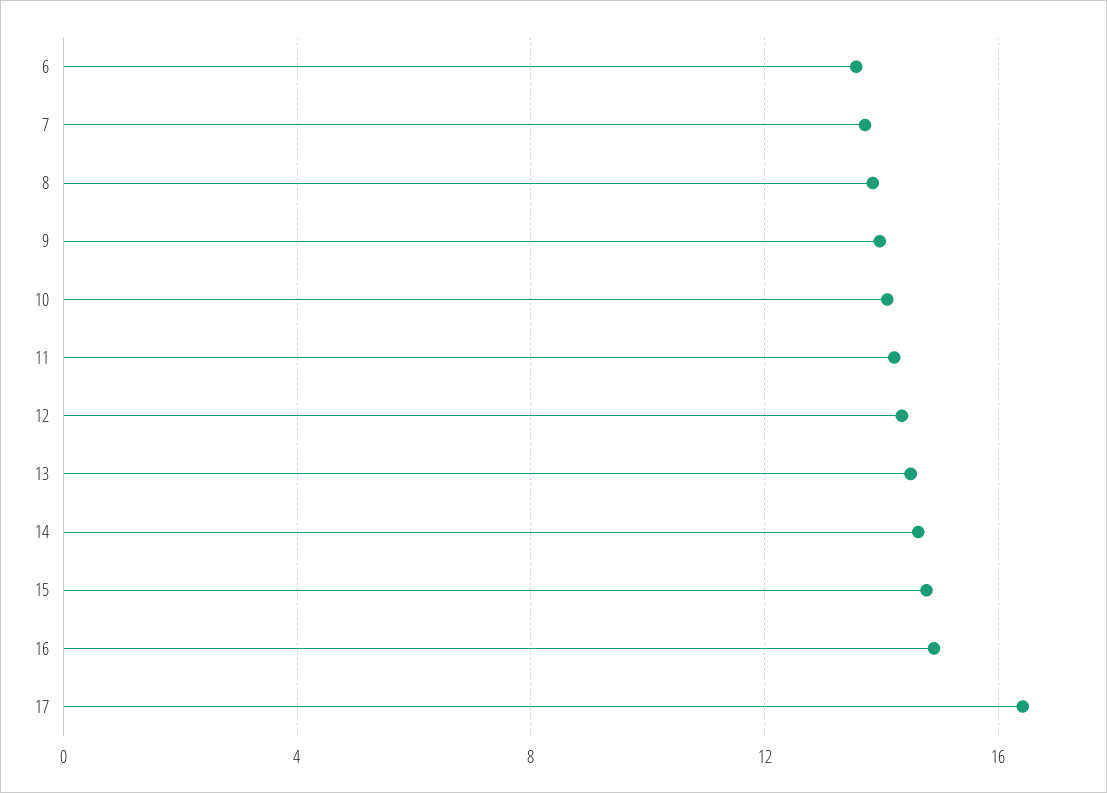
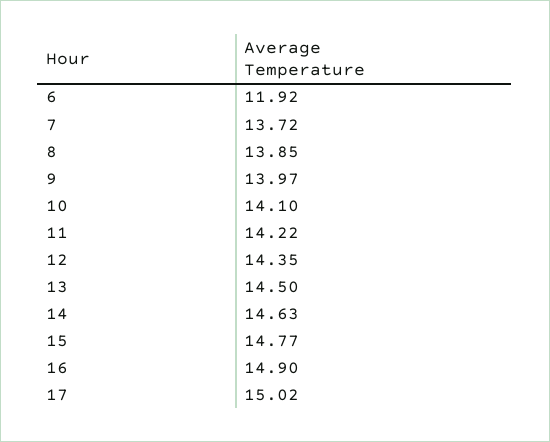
6: 13.5 -> 11.92
17: 16.5 -> 15.02

